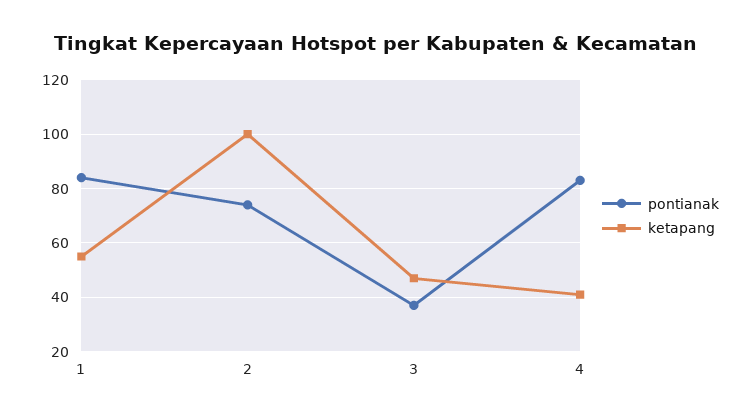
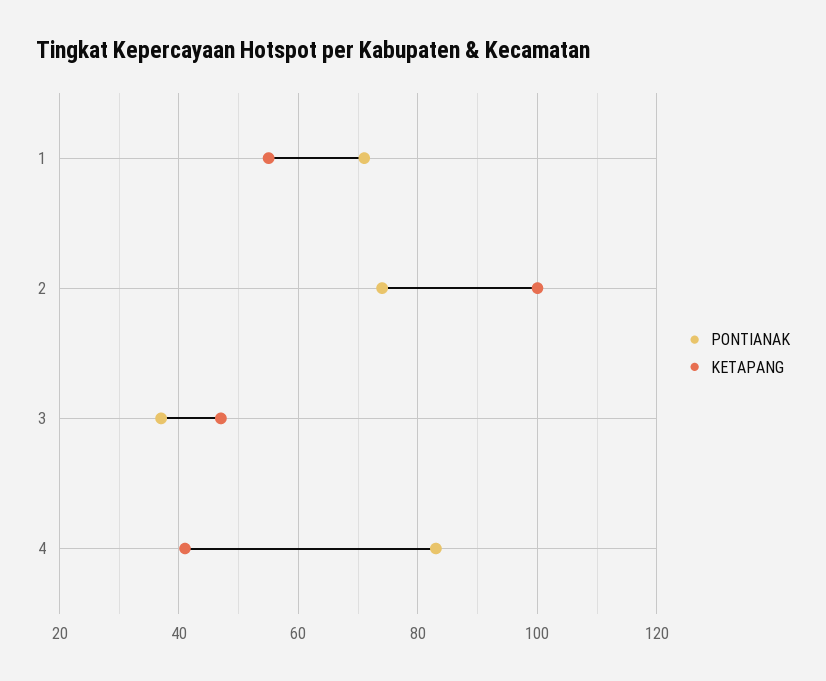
pontianak, 1: 85 -> 70

